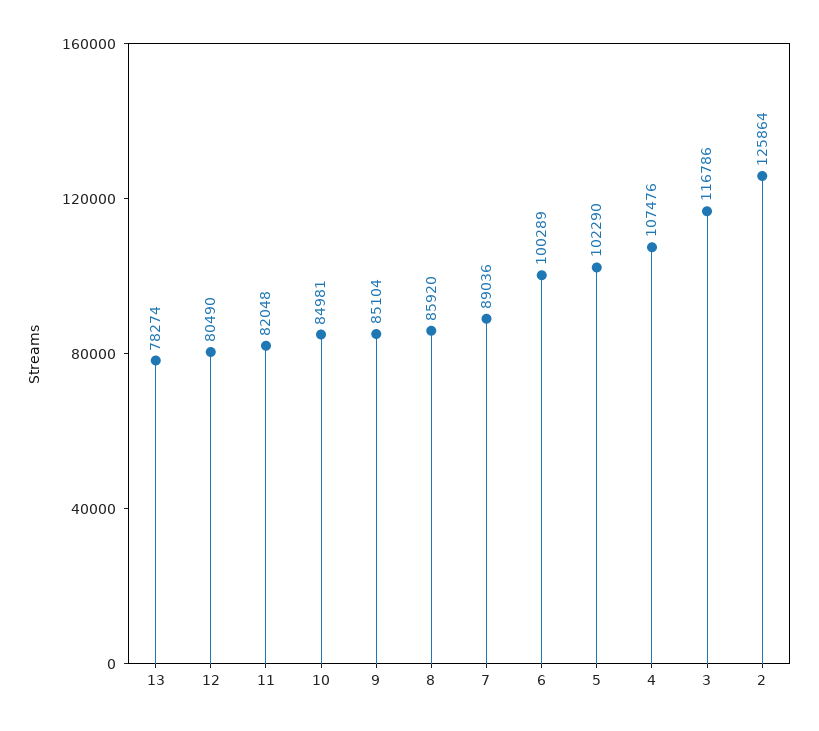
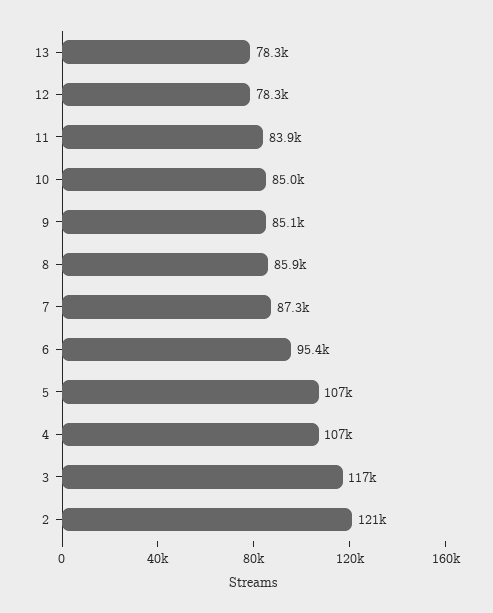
12: 80490 -> 78300
11: 82048 -> 83900
7: 89036 -> 87300
6: 100289 -> 95400
5: 102290 -> 107000
2: 125864 -> 121000

